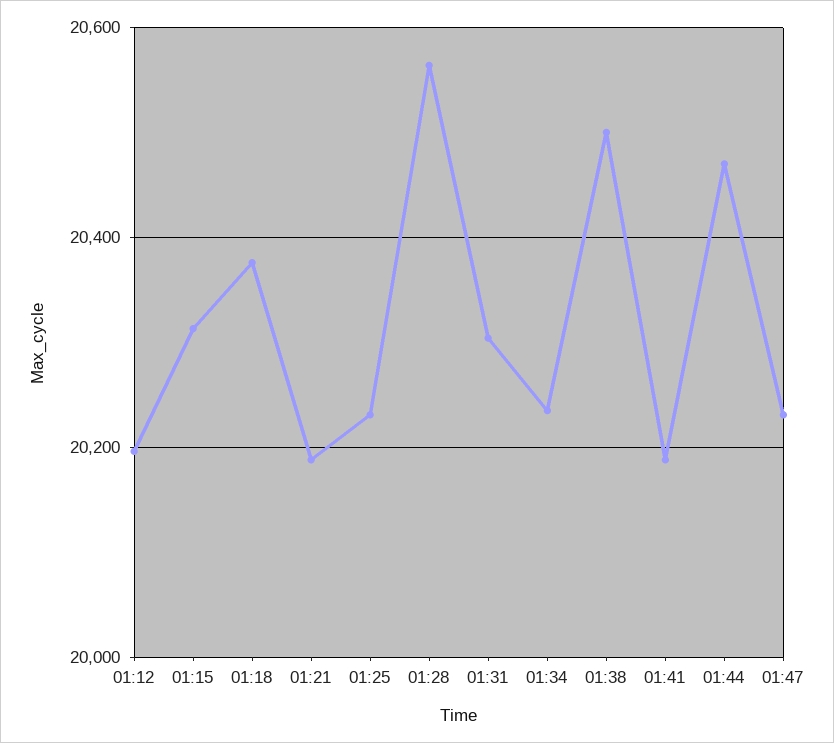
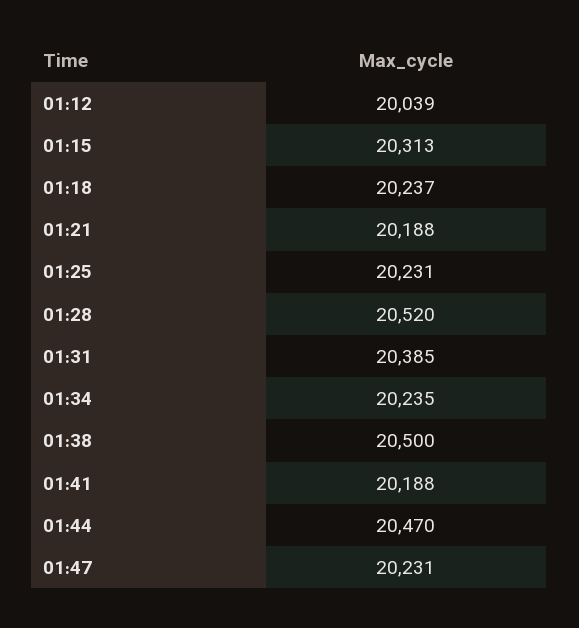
01:12: 20200 -> 20039
01:18: 20380 -> 20237
01:28: 20560 -> 20520
01:31: 20300 -> 20385

